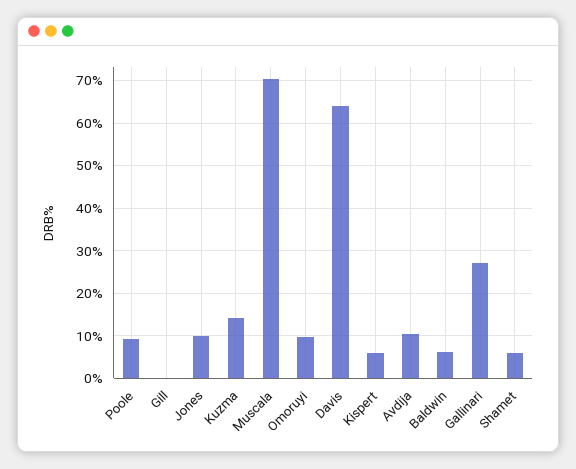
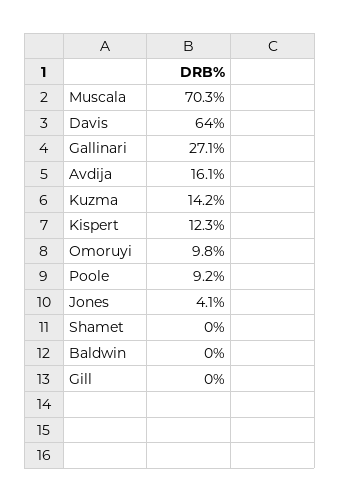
Jones: 10 -> 4.1
Kispert: 6 -> 12.3
Avdija: 10 -> 16.1
Baldwin: 6 -> 0
Shamet: 6 -> 0

